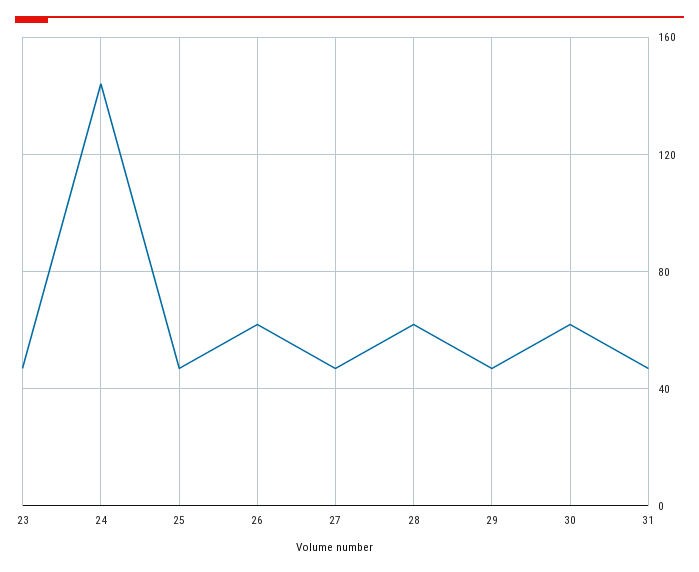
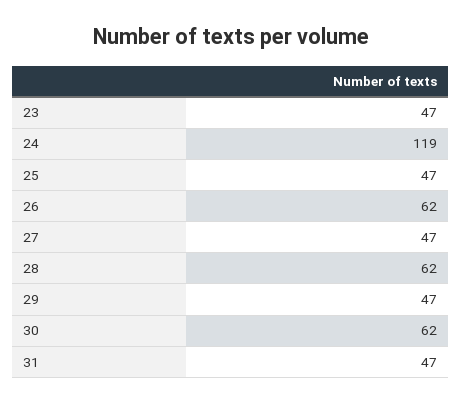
24: 145 -> 119

